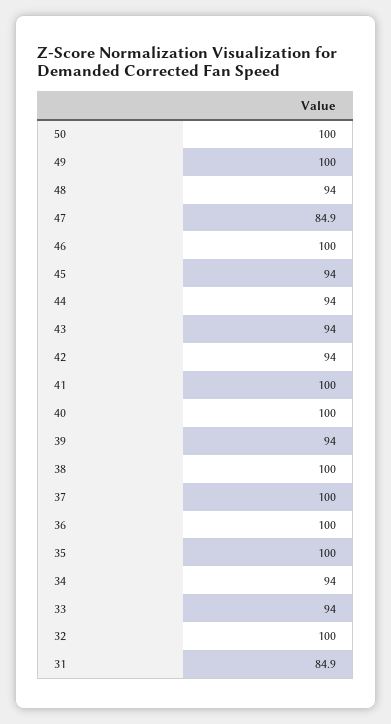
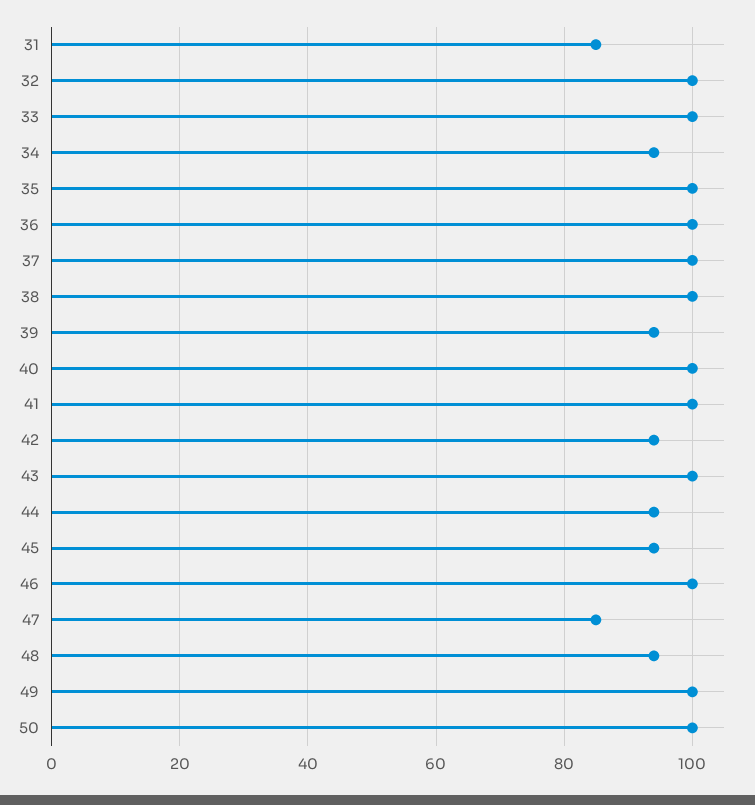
43: 94 -> 100
33: 94 -> 100

